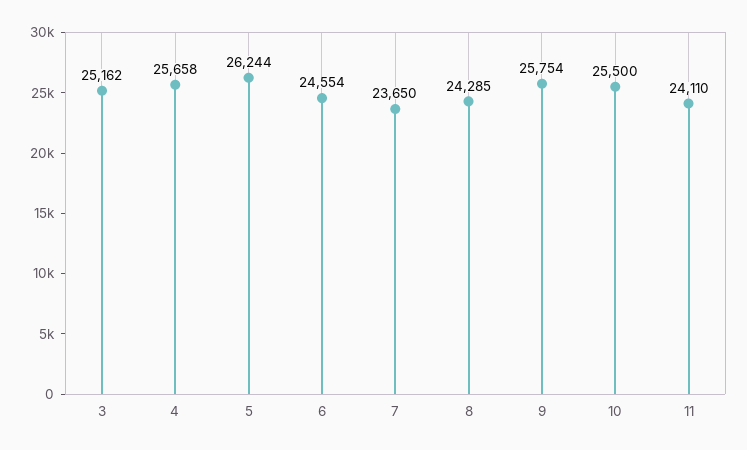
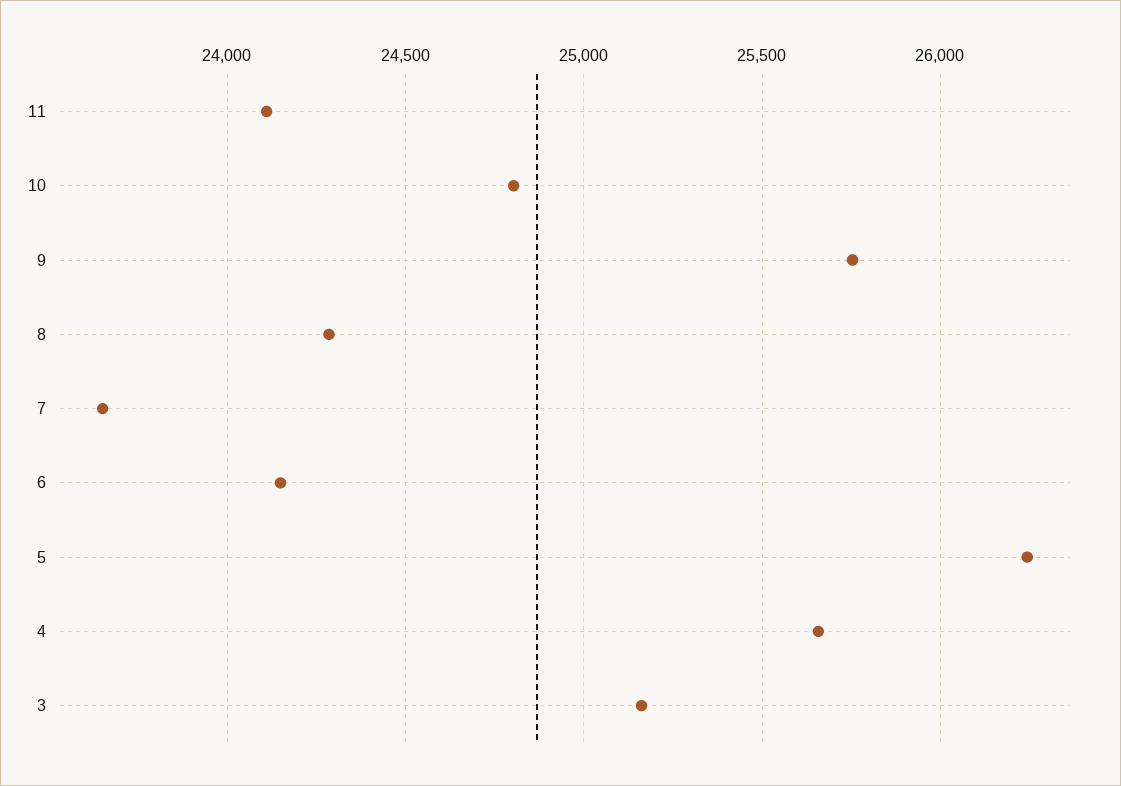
6: 24554 -> 24150
10: 25500 -> 24800

